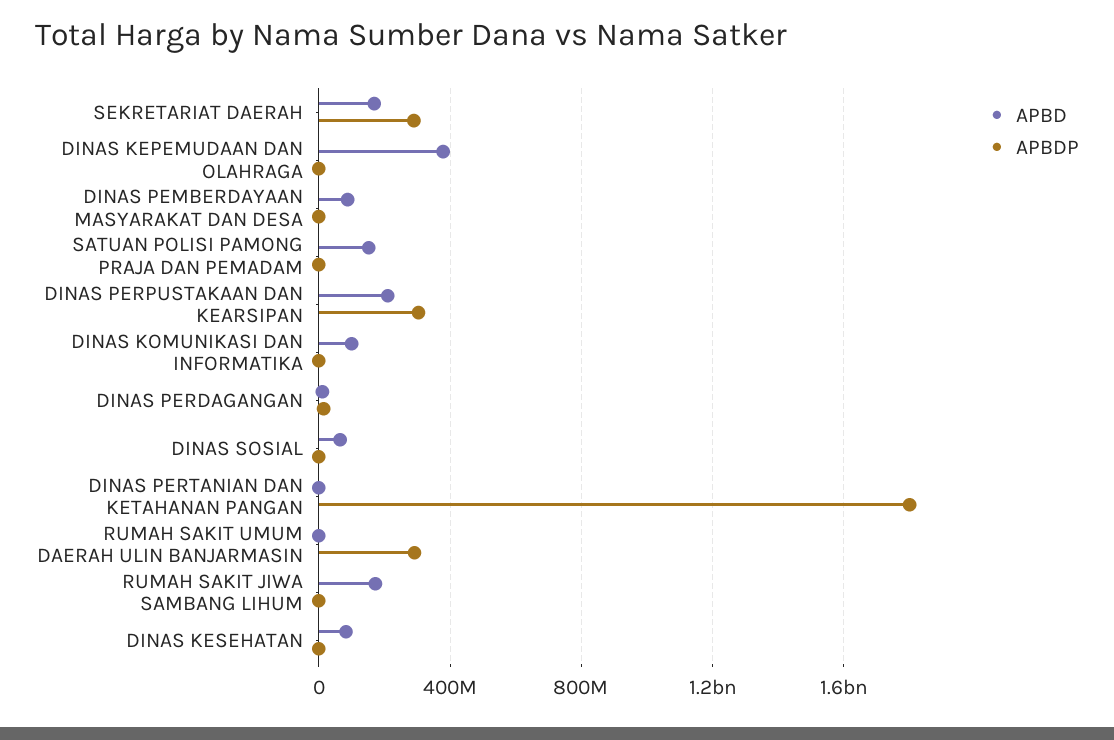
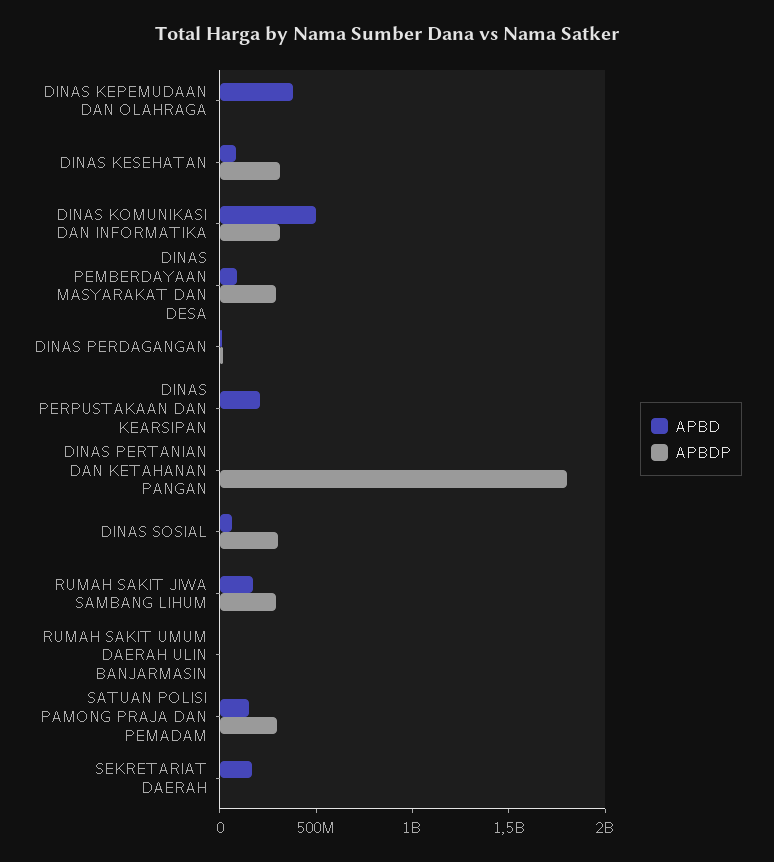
APBDP, SEKRETARIAT DAERAH: 300000000 -> 0
APBDP, DINAS PEMBERDAYAAN MASYARAKAT DAN DESA: 0 -> 300000000
APBDP, SATUAN POLISI PAMONG PRAJA DAN PEMADAM: 0 -> 300000000
APBDP, DINAS PERPUSTAKAAN DAN KEARSIPAN: 300000000 -> 0
APBD, DINAS KOMUNIKASI DAN INFORMATIKA: 100000000 -> 500000000
APBDP, DINAS KOMUNIKASI DAN INFORMATIKA: 0 -> 300000000
APBDP, DINAS SOSIAL: 0 -> 300000000
APBDP, RUMAH SAKIT UMUM DAERAH ULIN BANJARMASIN: 300000000 -> 0
APBDP, RUMAH SAKIT JIWA SAMBANG LIHUM: 0 -> 300000000
APBDP, DINAS KESEHATAN: 0 -> 300000000

